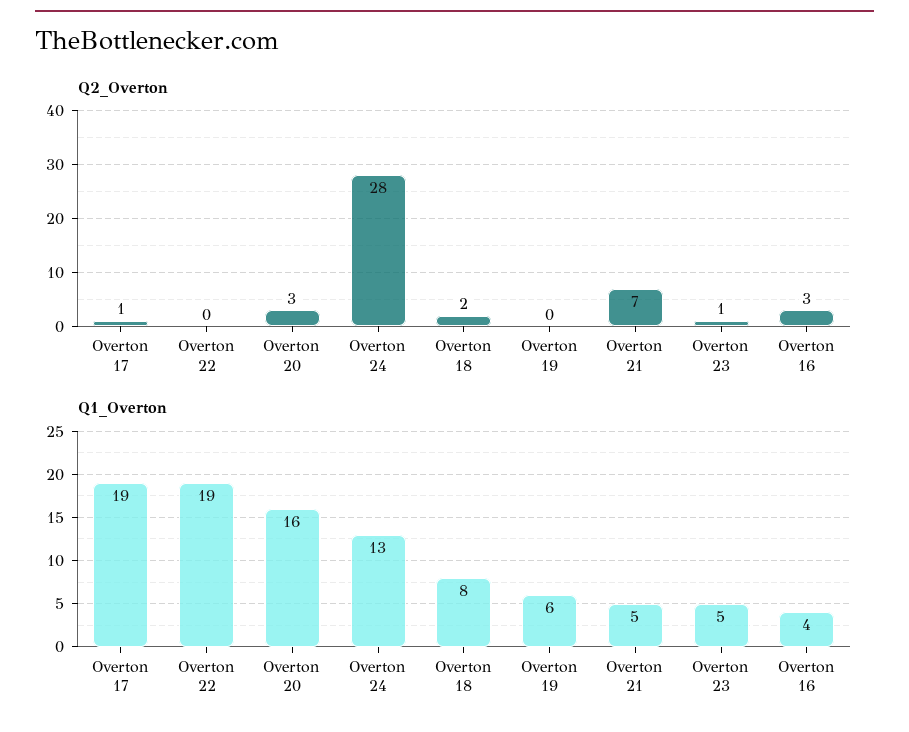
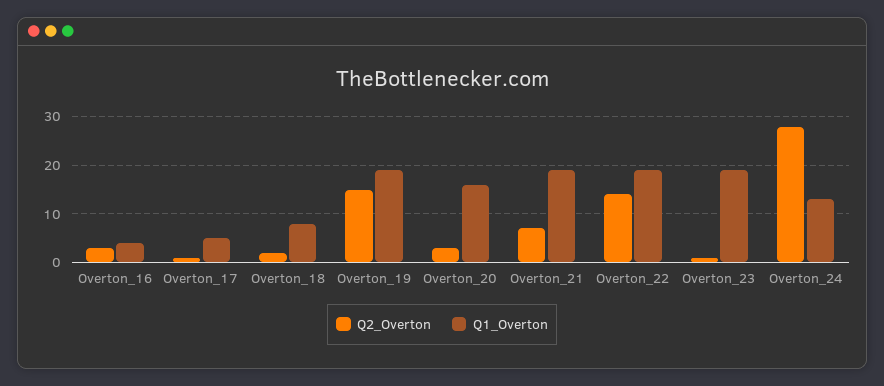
Q2_Overton, Overton 22: 0 -> 15
Q2_Overton, Overton 19: 0 -> 15
Q1_Overton, Overton 17: 19 -> 5
Q1_Overton, Overton 19: 6 -> 20
Q1_Overton, Overton 21: 5 -> 20
Q1_Overton, Overton 23: 5 -> 20

